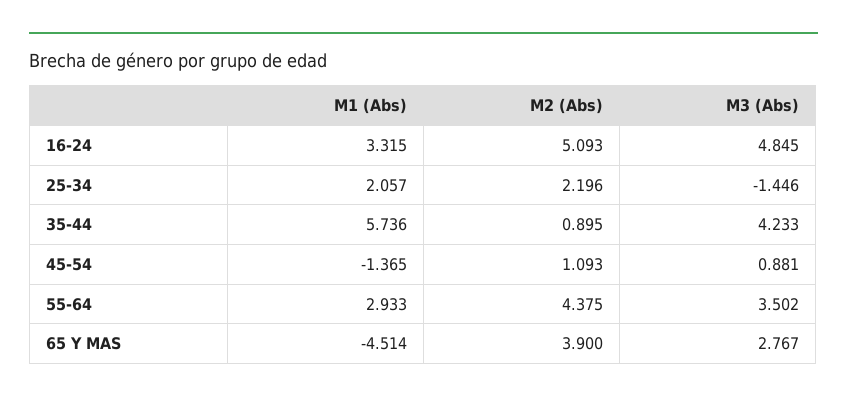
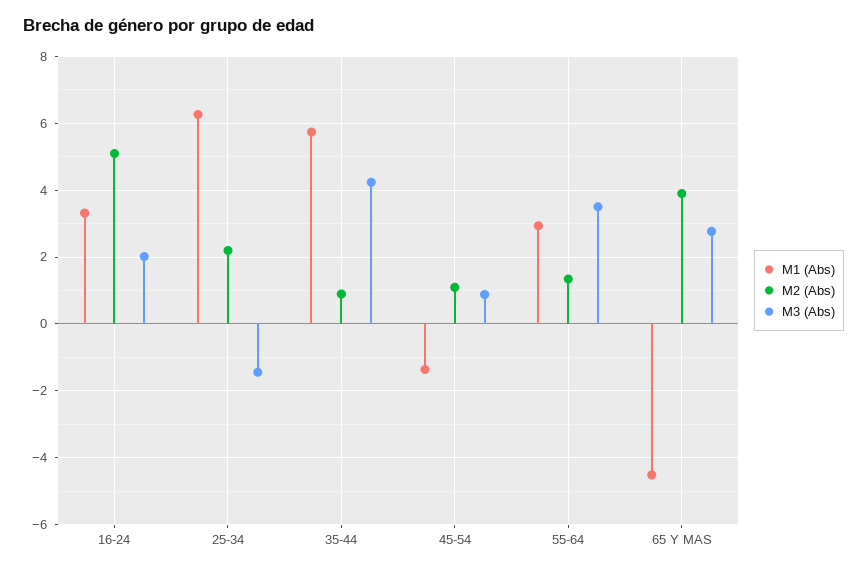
M3 (Abs), 16-24: 4.845 -> 2
M1 (Abs), 25-34: 2.057 -> 6.2
M2 (Abs), 55-64: 4.375 -> 1.4

